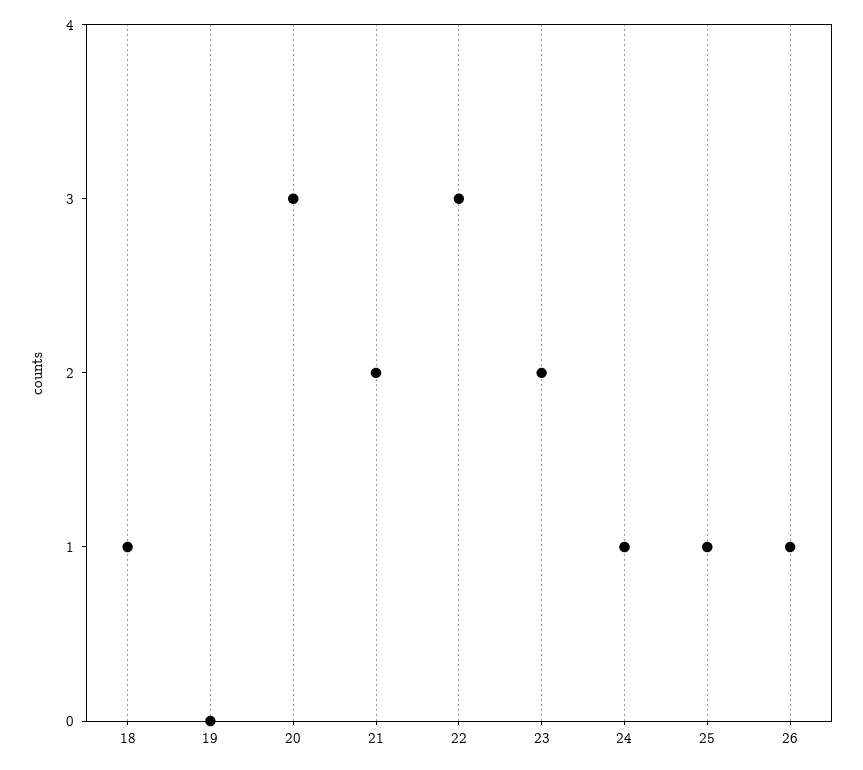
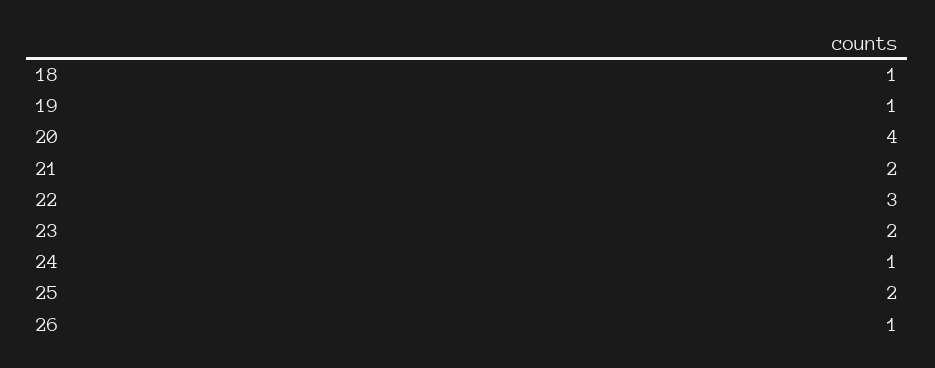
19: 0 -> 1
20: 3 -> 4
25: 1 -> 2

